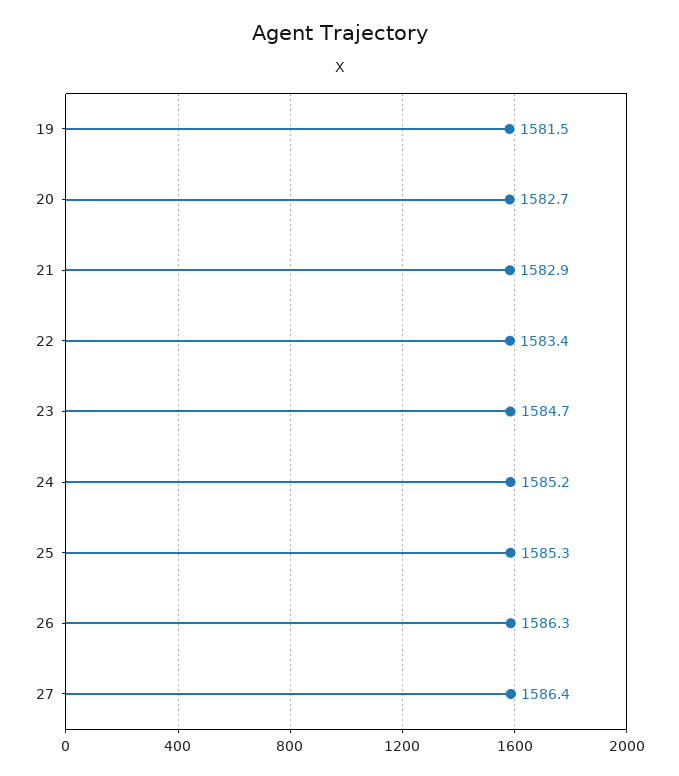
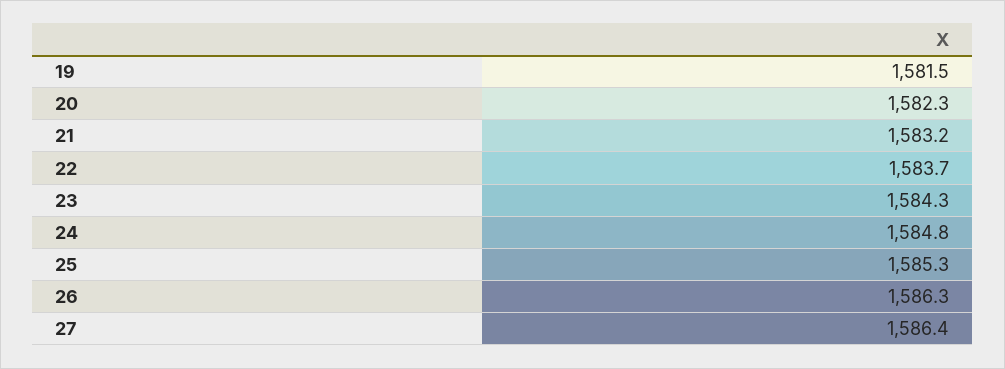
20: 1582.7 -> 1582.3
21: 1582.9 -> 1583.2
22: 1583.4 -> 1583.7
23: 1584.7 -> 1584.3
24: 1585.2 -> 1584.8

